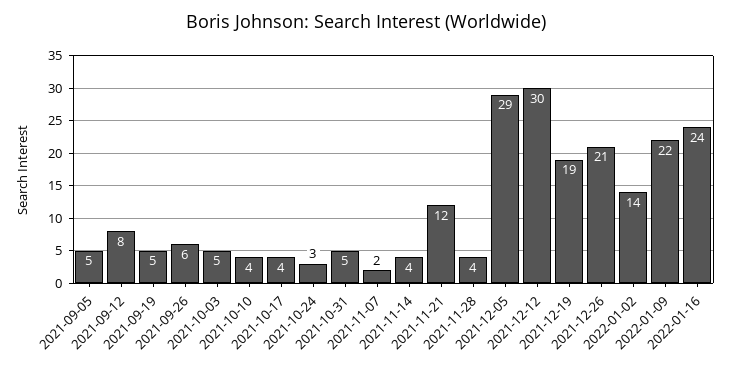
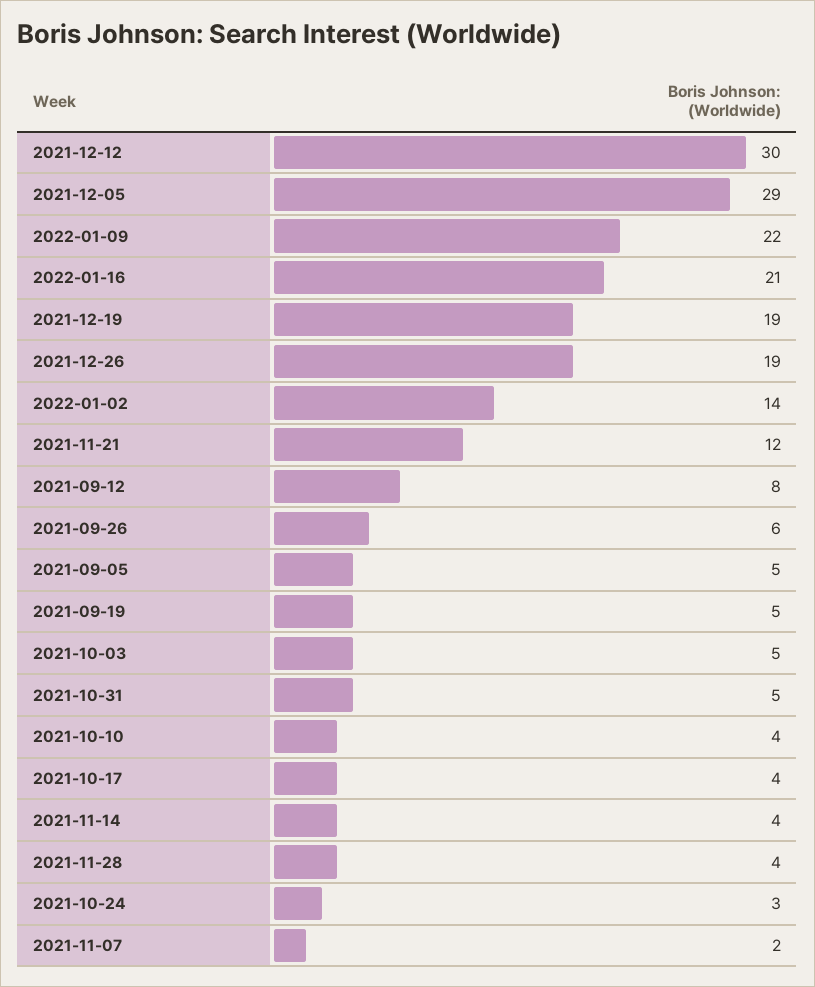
2021-12-26: 21 -> 19
2022-01-16: 24 -> 21

